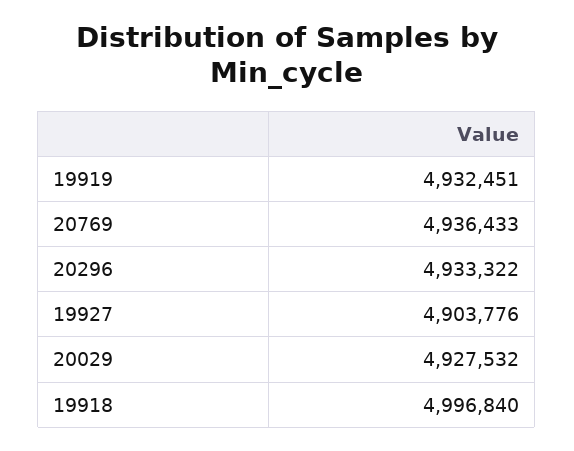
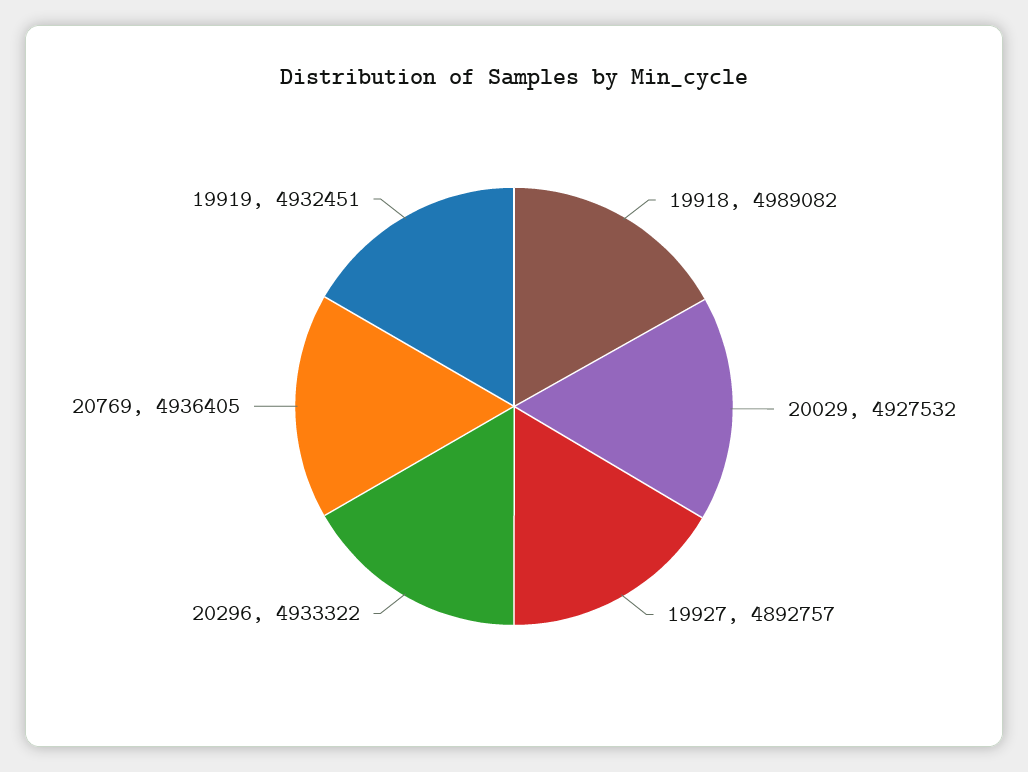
20769: 4936433 -> 4936405
19927: 4903776 -> 4892757
19918: 4996840 -> 4989082

